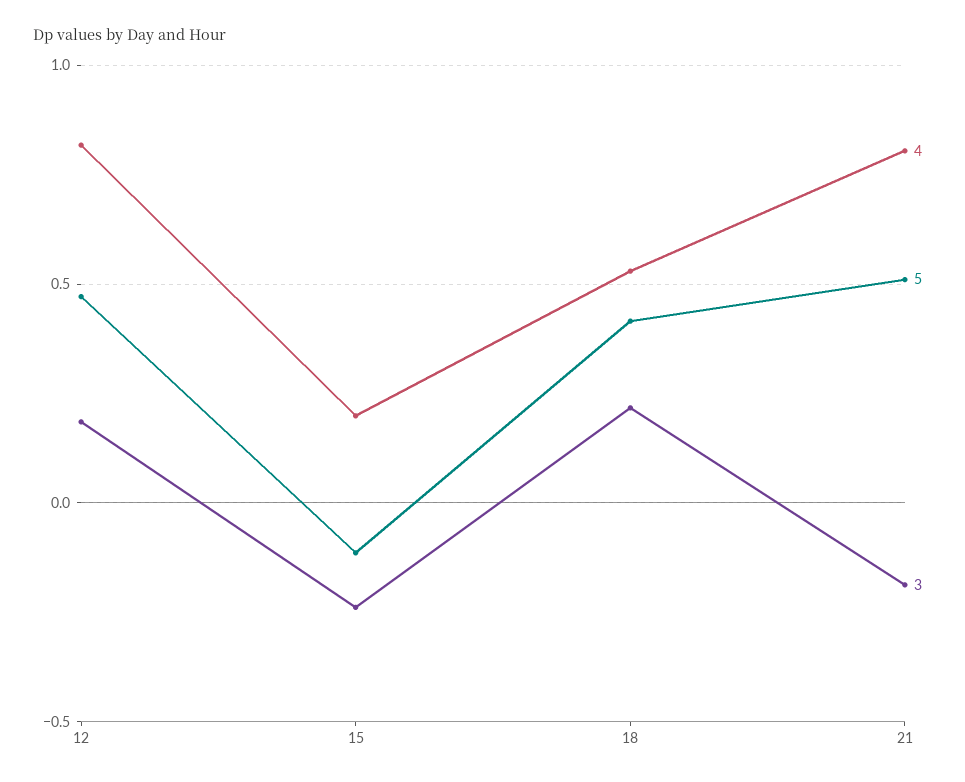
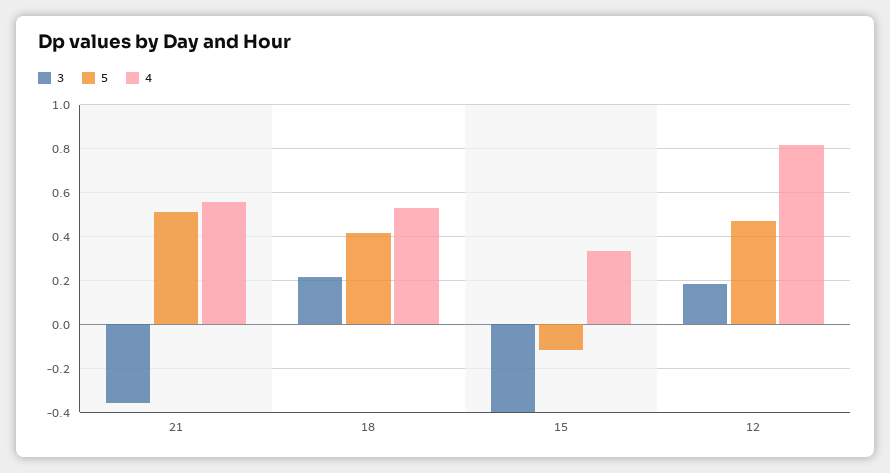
4, 15: 0.2 -> 0.35
3, 15: -0.25 -> -0.4
4, 21: 0.8 -> 0.55
3, 21: -0.2 -> -0.35

